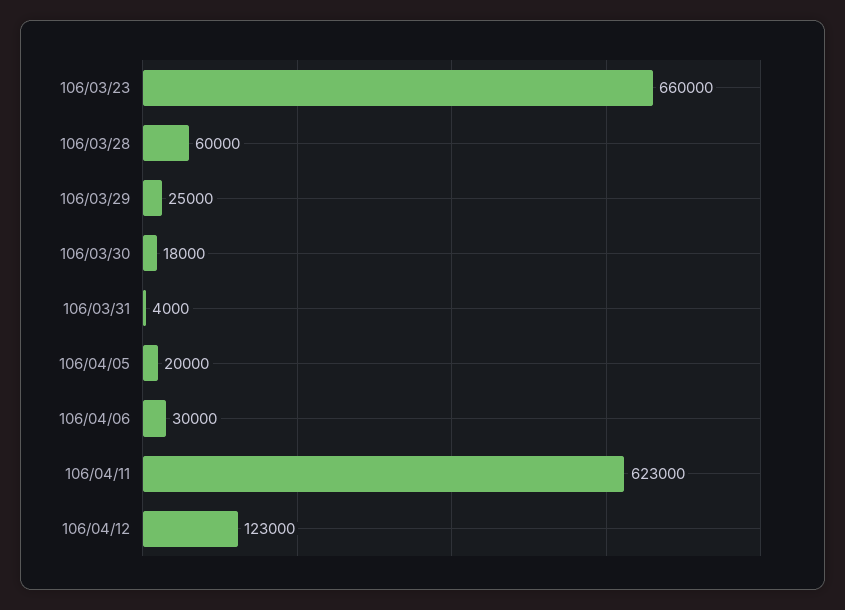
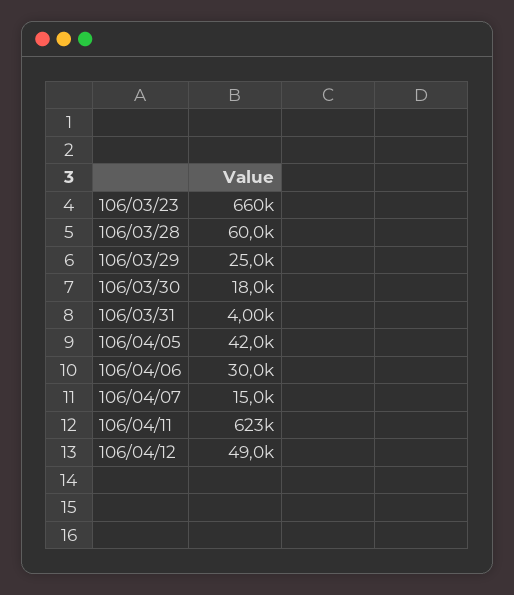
106/04/05: 20000 -> 42000
106/04/12: 123000 -> 49000
106/04/07: none -> 15000

